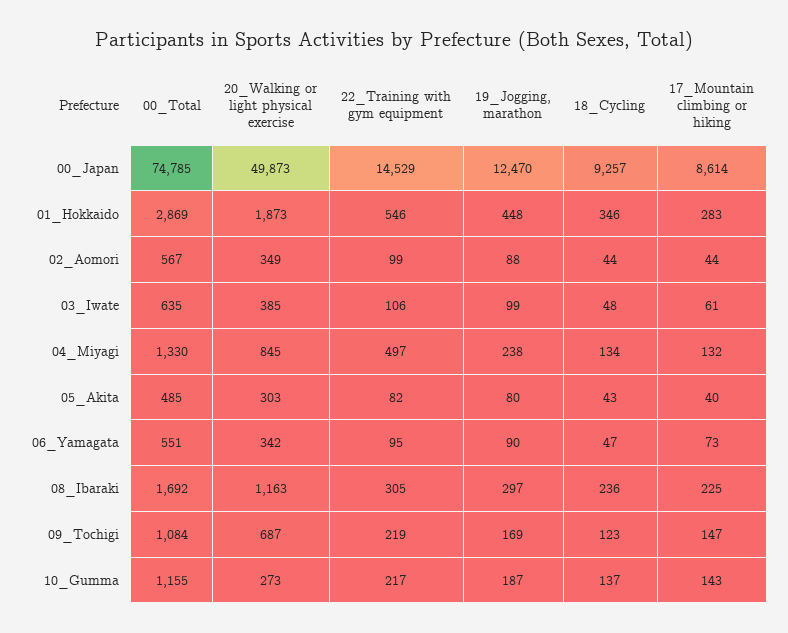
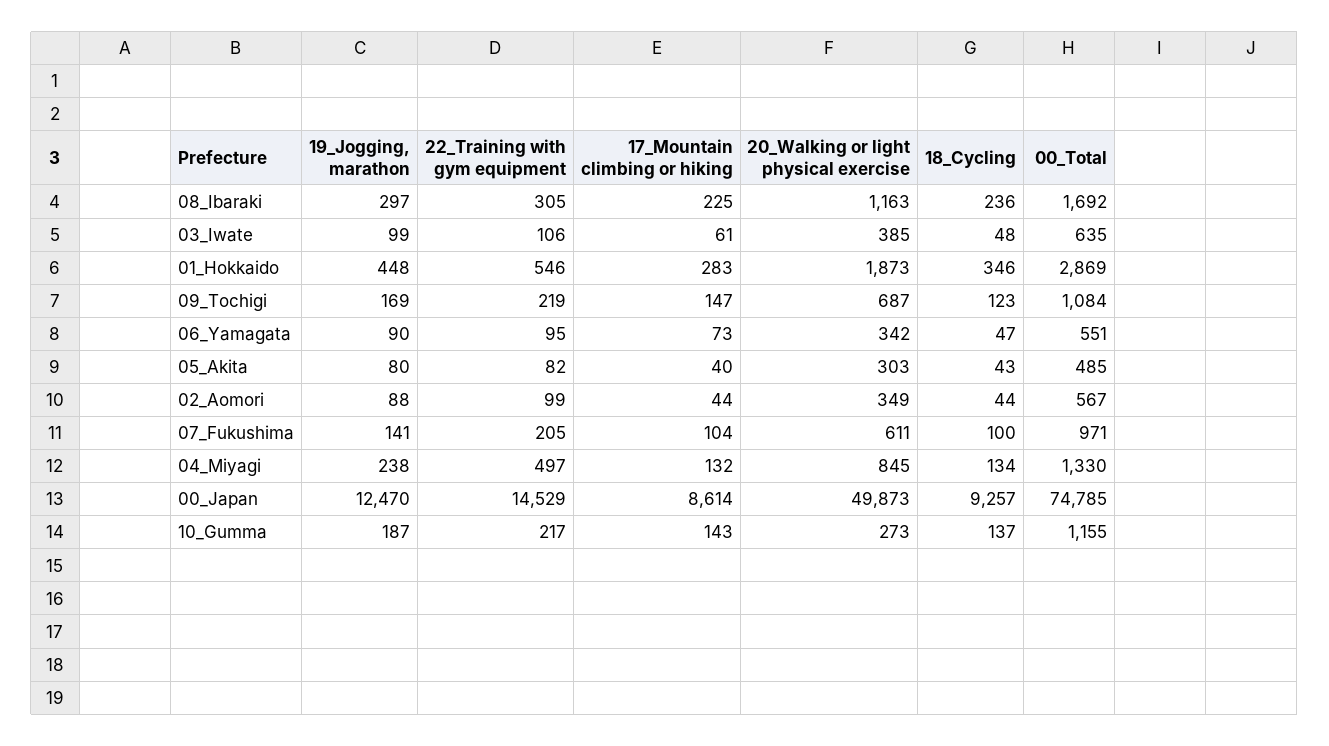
19_Jogging, marathon, 07_Fukushima: none -> 141
22_Training with gym equipment, 07_Fukushima: none -> 205
17_Mountain climbing or hiking, 07_Fukushima: none -> 104
20_Walking or light physical exercise, 07_Fukushima: none -> 611
18_Cycling, 07_Fukushima: none -> 100
00_Total, 07_Fukushima: none -> 971

